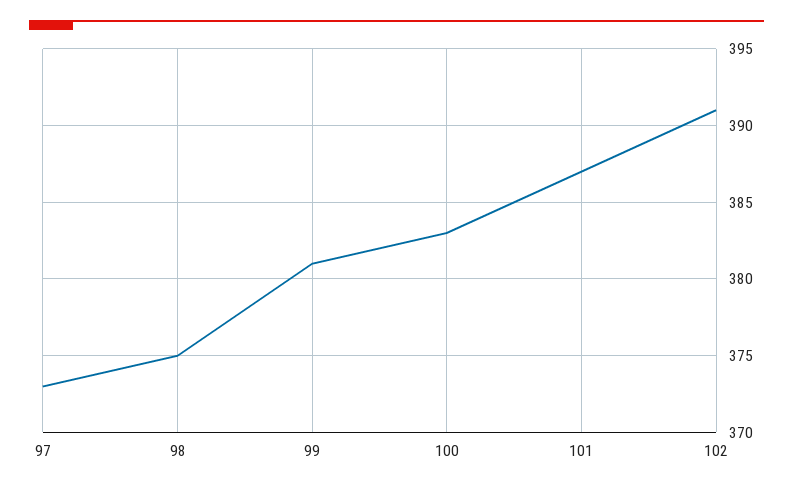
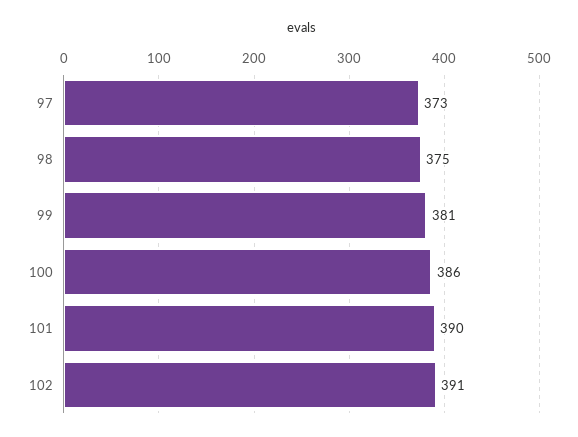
100: 383 -> 386
101: 387 -> 390

